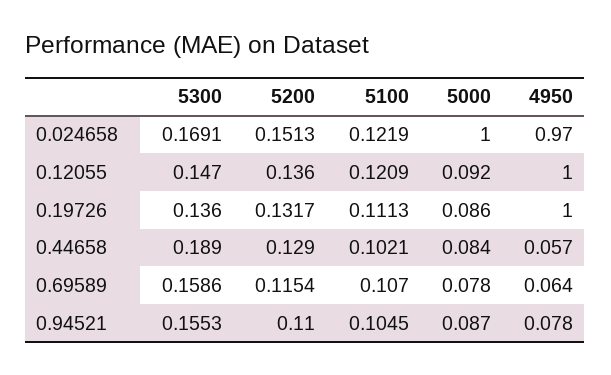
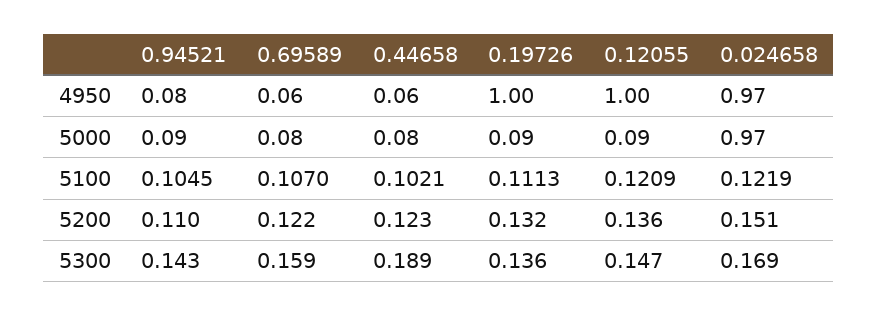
5000, 0.024658: 1 -> 0.97
5200, 0.44658: 0.129 -> 0.123
5200, 0.69589: 0.1154 -> 0.122
5300, 0.94521: 0.1553 -> 0.143

